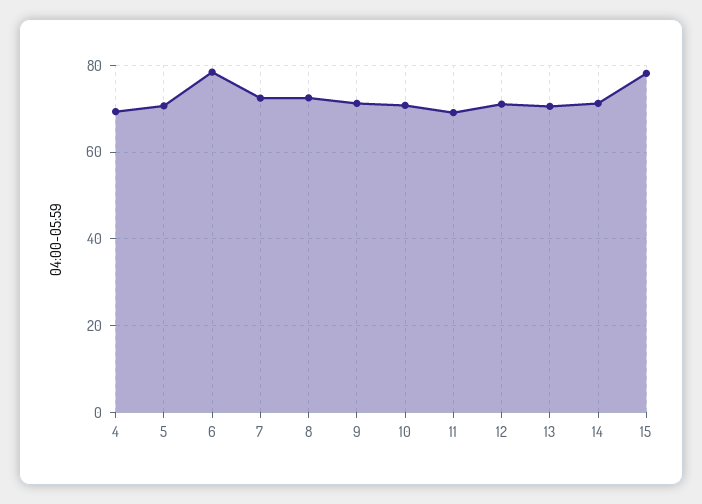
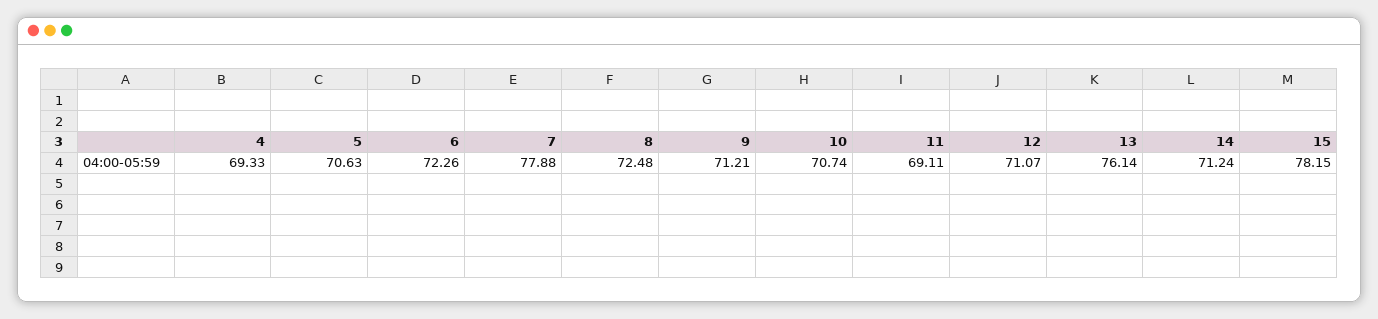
6: 78 -> 72.26
7: 72 -> 77.88
13: 70 -> 76.14

